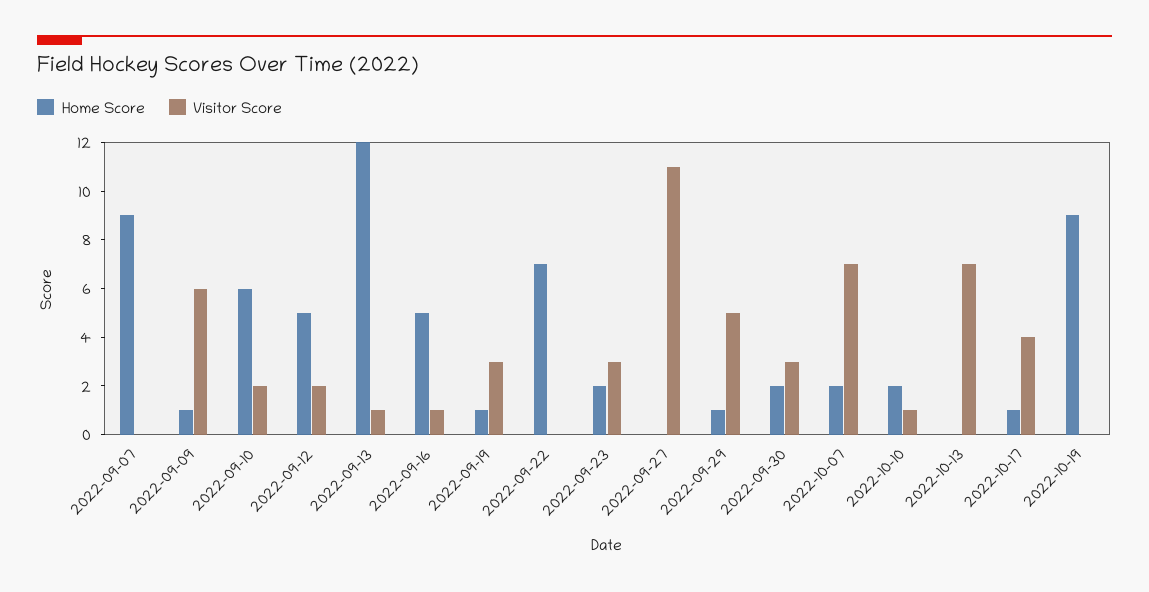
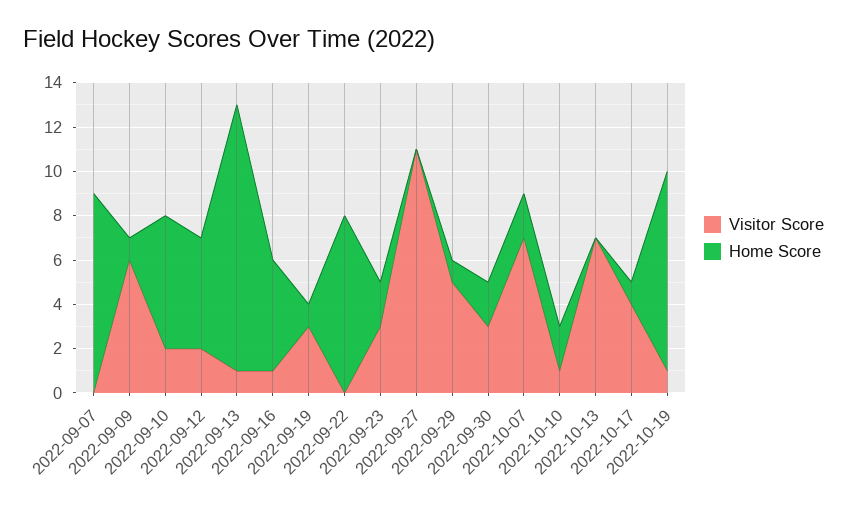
Home Score, 2022-09-22: 7 -> 8
Visitor Score, 2022-10-19: 0 -> 1

